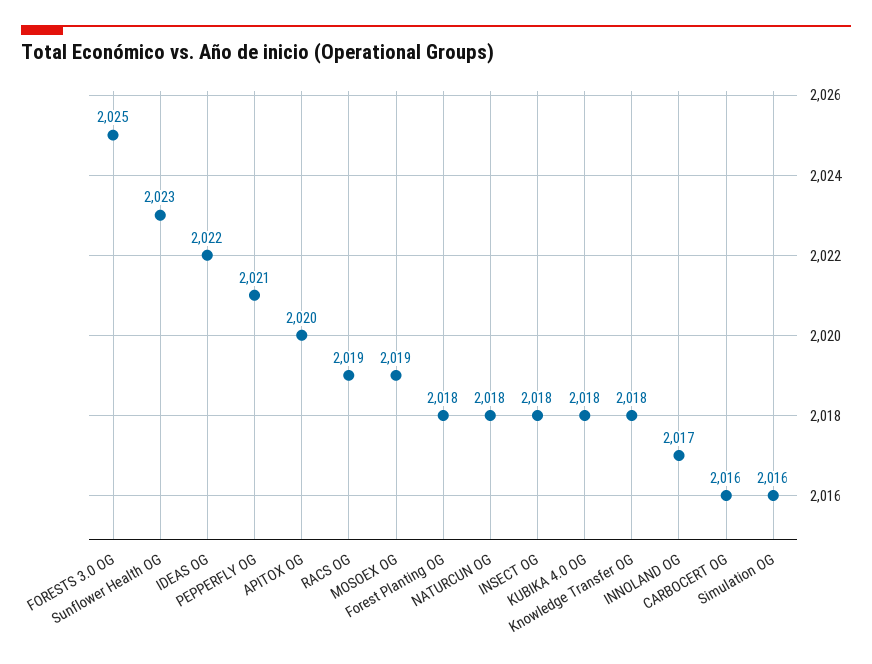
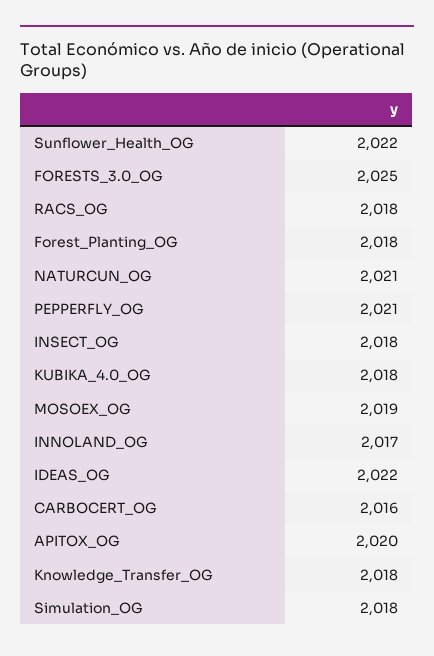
Sunflower Health OG: 2023 -> 2022
RACS OG: 2019 -> 2018
NATURCUN OG: 2018 -> 2021
Simulation OG: 2016 -> 2018

